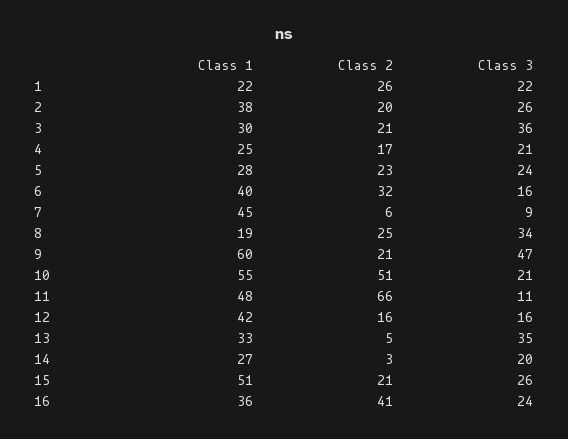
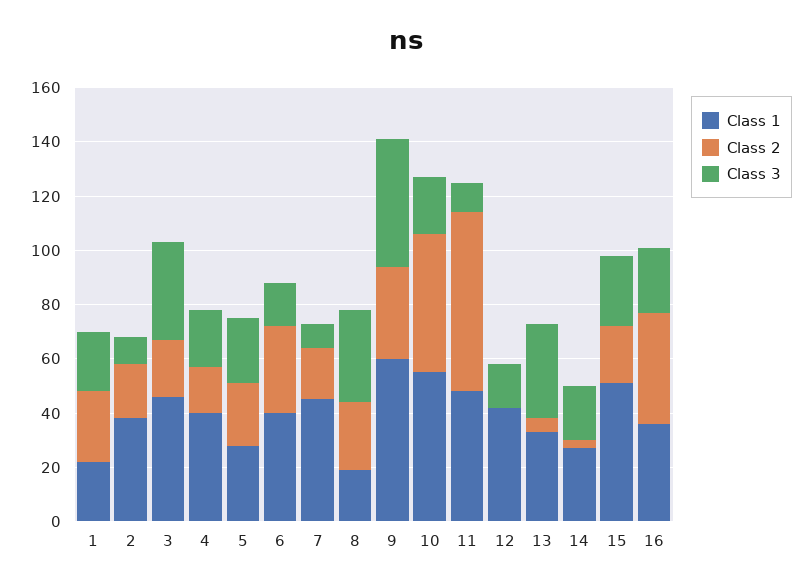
Class 3, 2: 26 -> 10
Class 1, 3: 30 -> 45
Class 1, 4: 25 -> 40
Class 2, 7: 6 -> 20
Class 2, 9: 21 -> 35
Class 2, 12: 16 -> 0

